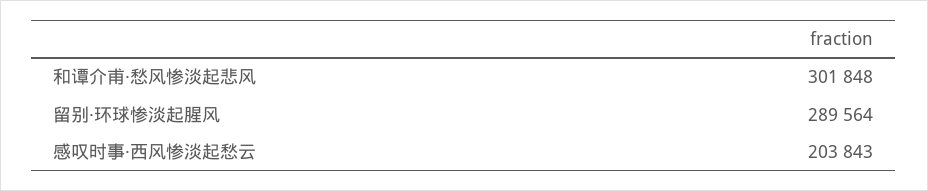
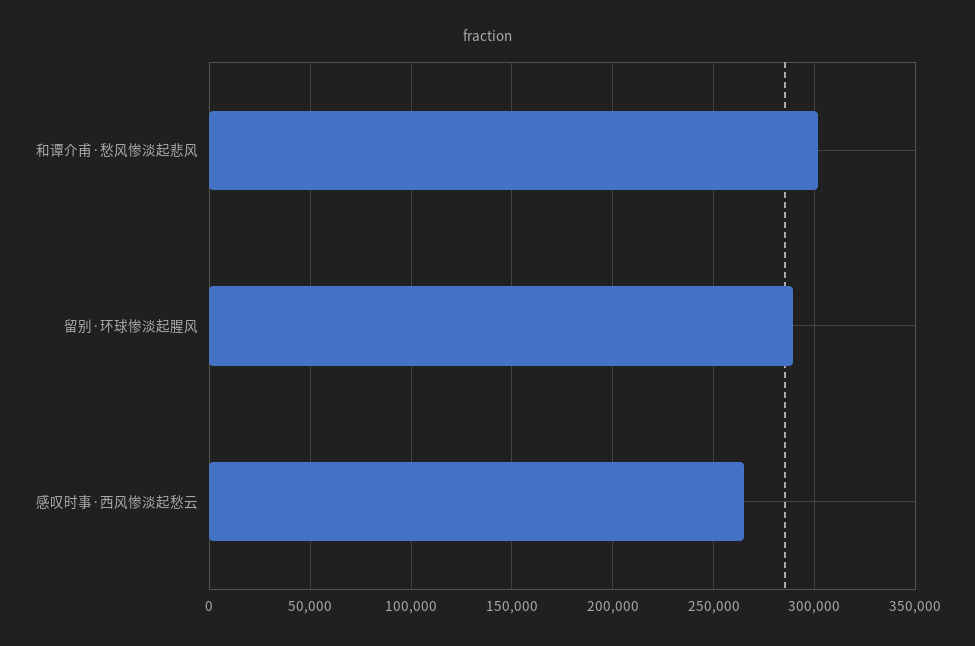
感叹时事·西风惨淡起愁云: 203843 -> 265000

